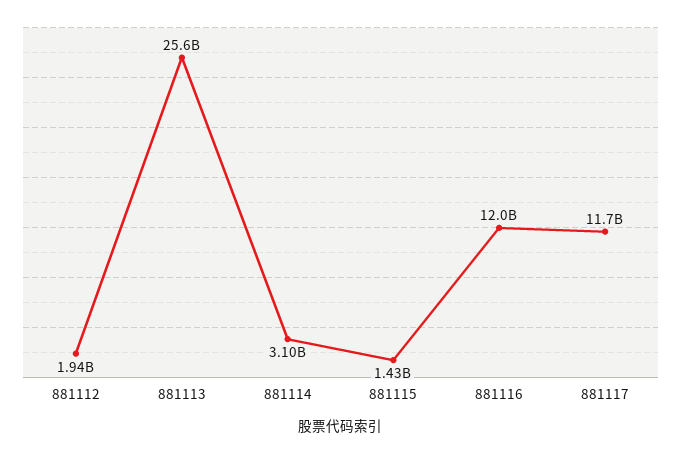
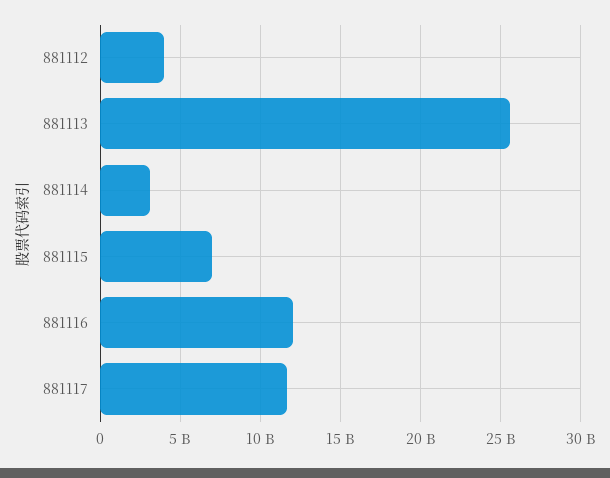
881112: 1940000000 -> 4000000000
881115: 1430000000 -> 7000000000

